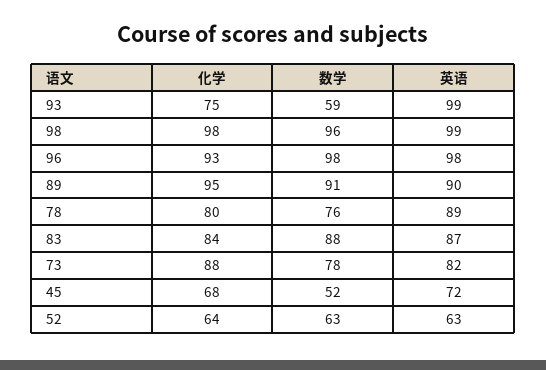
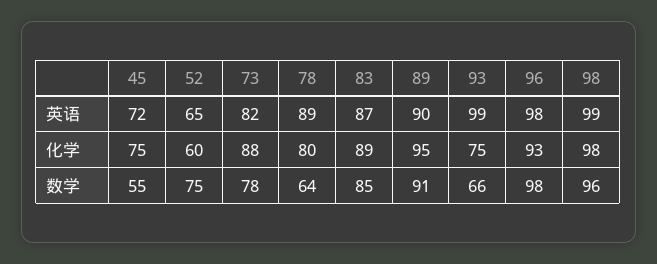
数学, 93: 59 -> 66
数学, 78: 76 -> 64
化学, 83: 84 -> 89
数学, 83: 88 -> 85
化学, 45: 68 -> 75
数学, 45: 52 -> 55
化学, 52: 64 -> 60
数学, 52: 63 -> 75
英语, 52: 63 -> 65

